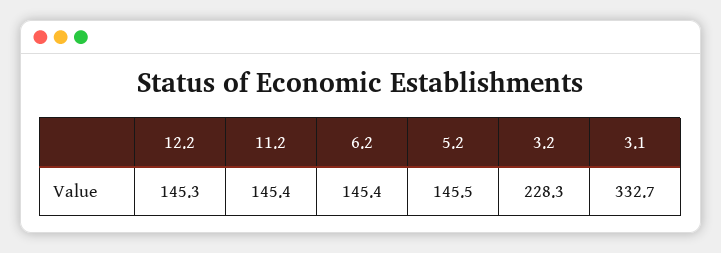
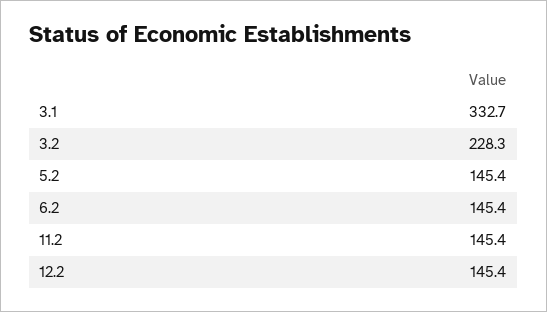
12.2: 145.3 -> 145.4
5.2: 145.5 -> 145.4

